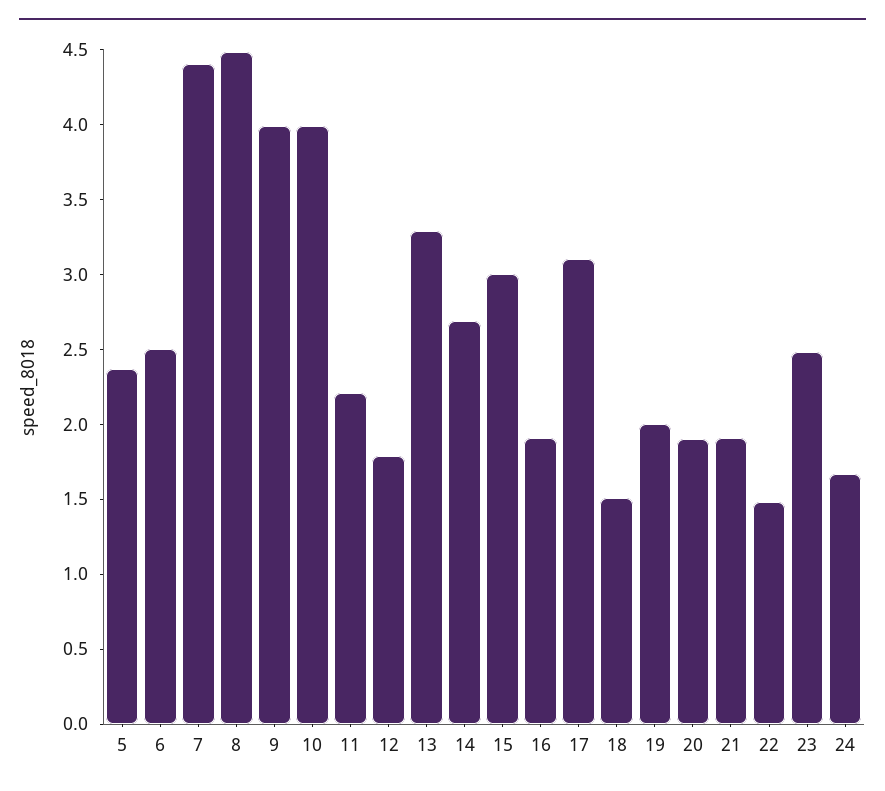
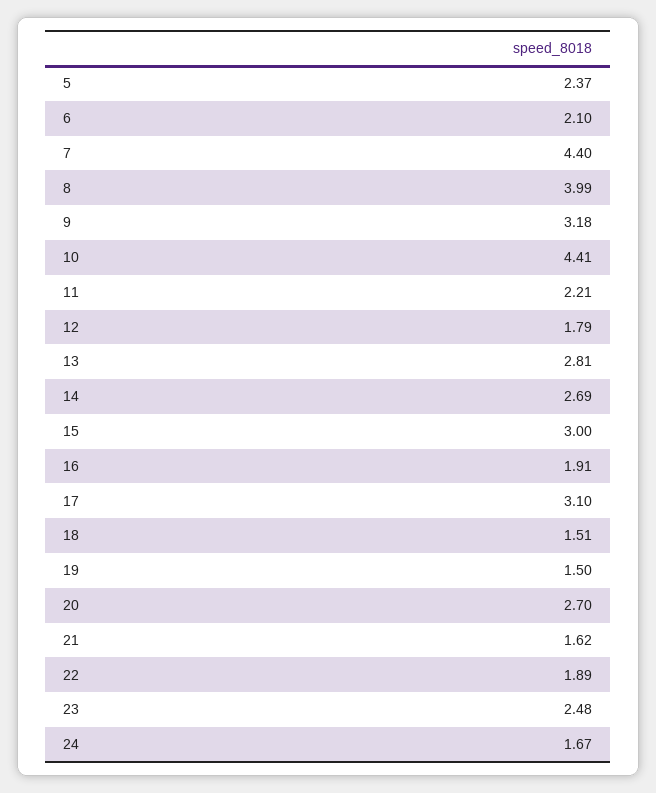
6: 2.5 -> 2.1
8: 4.5 -> 3.99
9: 4 -> 3.18
10: 4 -> 4.41
13: 3.3 -> 2.81
19: 2 -> 1.5
20: 1.9 -> 2.7
21: 1.9 -> 1.62
22: 1.5 -> 1.89

